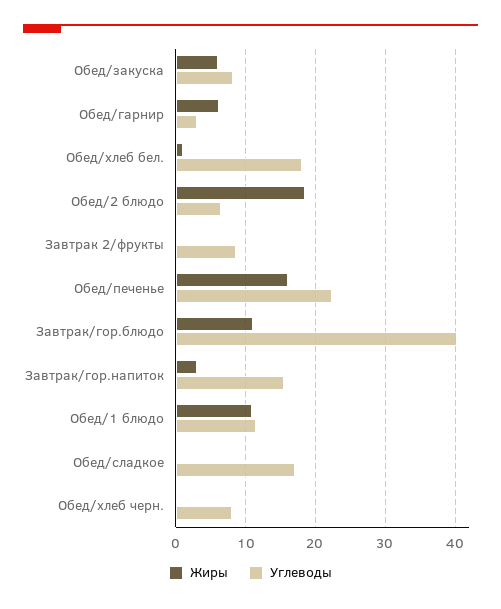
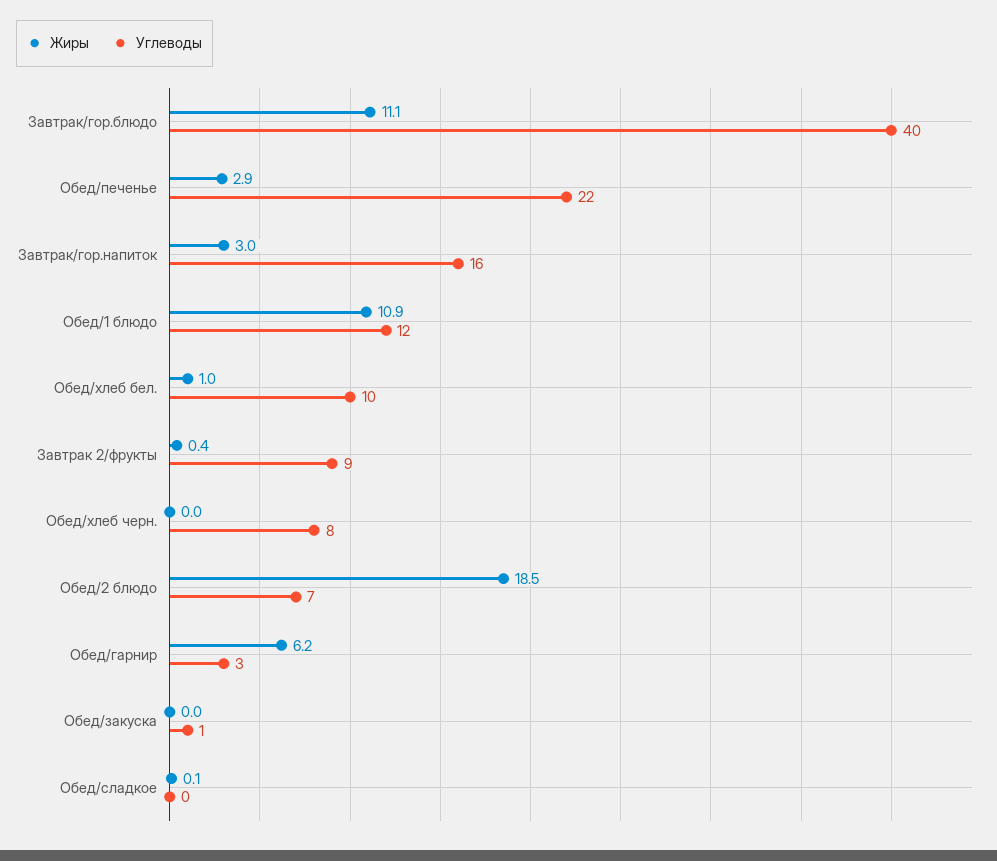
Жиры, Обед/закуска: 6 -> 0
Углеводы, Обед/закуска: 8 -> 1
Углеводы, Обед/хлеб бел.: 18 -> 10
Жиры, Обед/печенье: 16 -> 2.9
Углеводы, Обед/сладкое: 17 -> 0

